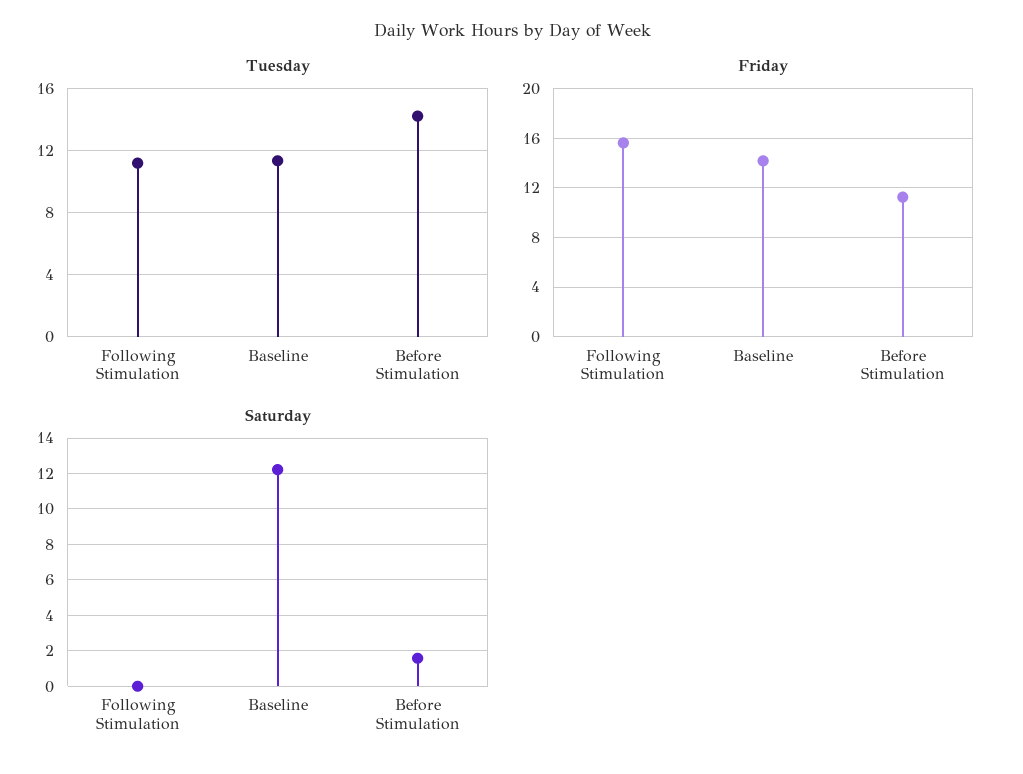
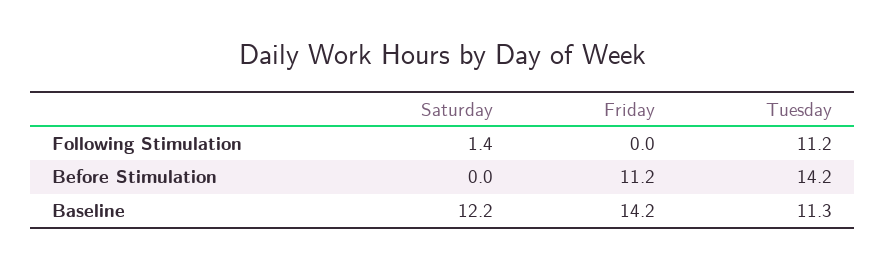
Friday, Following Stimulation: 15.5 -> 0
Saturday, Following Stimulation: 0 -> 1.4
Saturday, Before Stimulation: 1.5 -> 0

